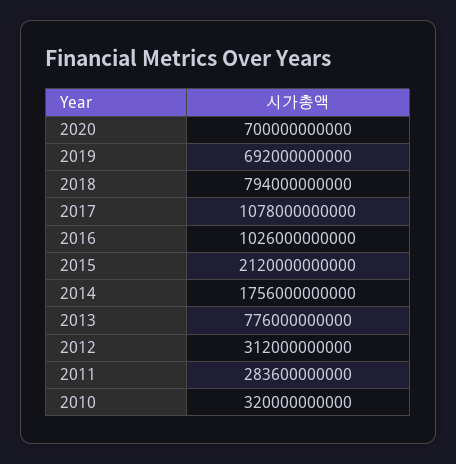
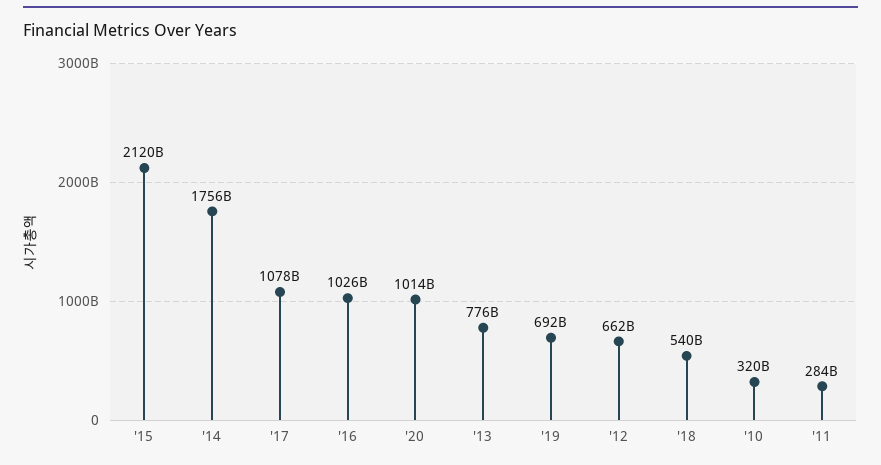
2020: 700000000000 -> 1014000000000
2018: 794000000000 -> 540000000000
2012: 312000000000 -> 662000000000

